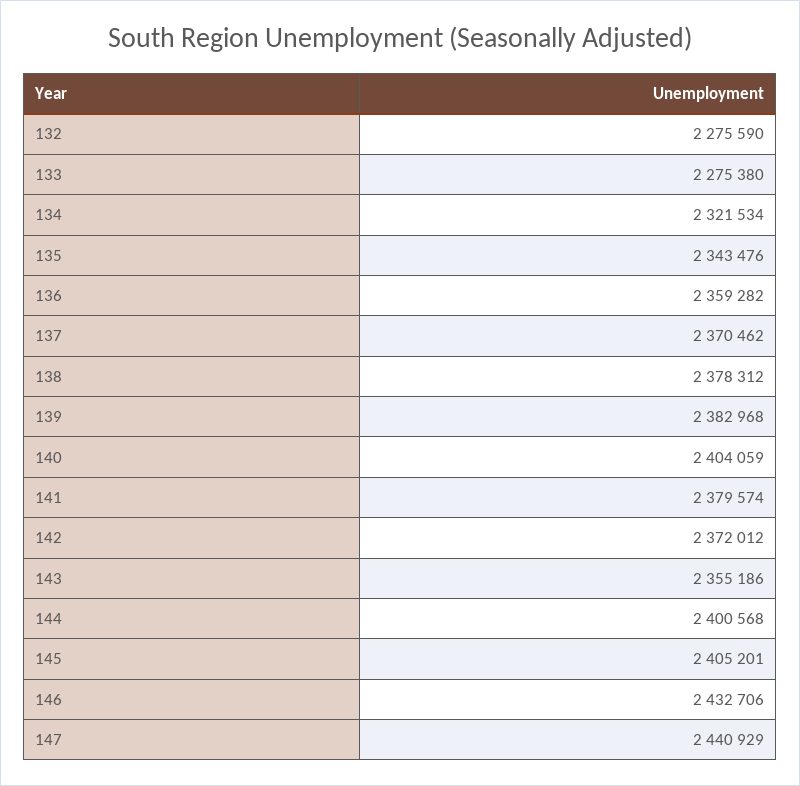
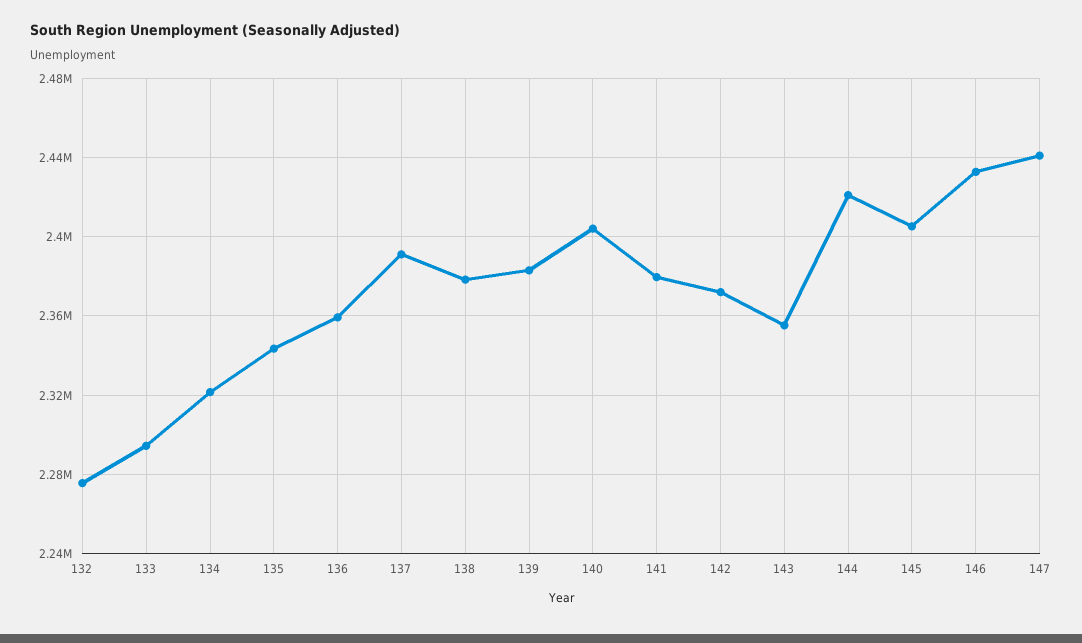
133: 2275380 -> 2295000
137: 2370462 -> 2390000
144: 2400568 -> 2420000

